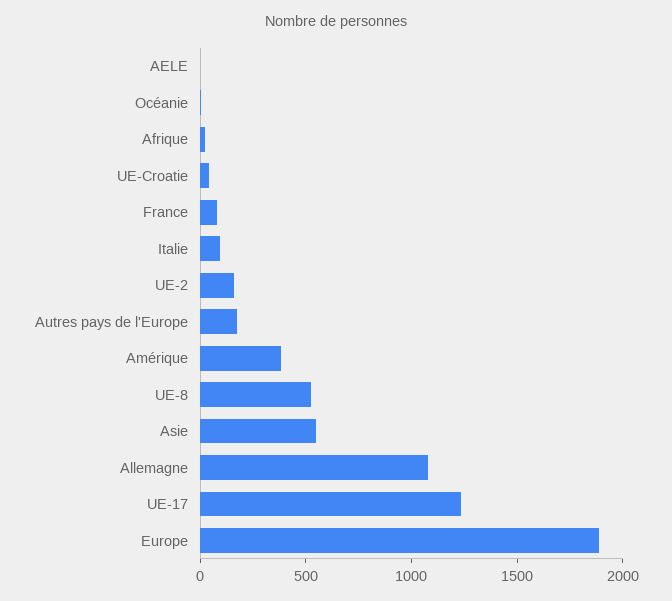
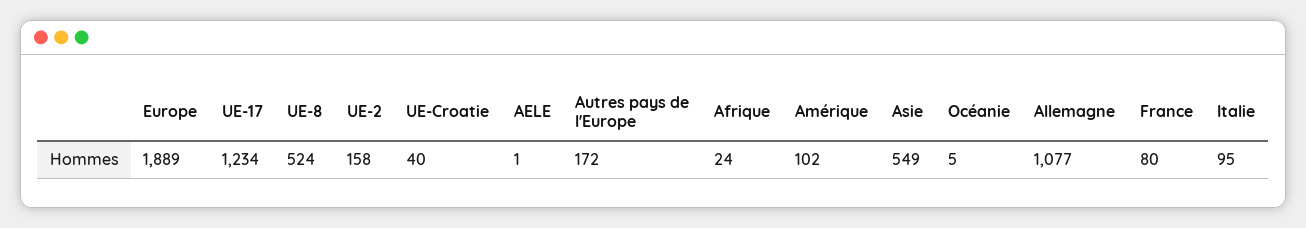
Amérique: 400 -> 102

